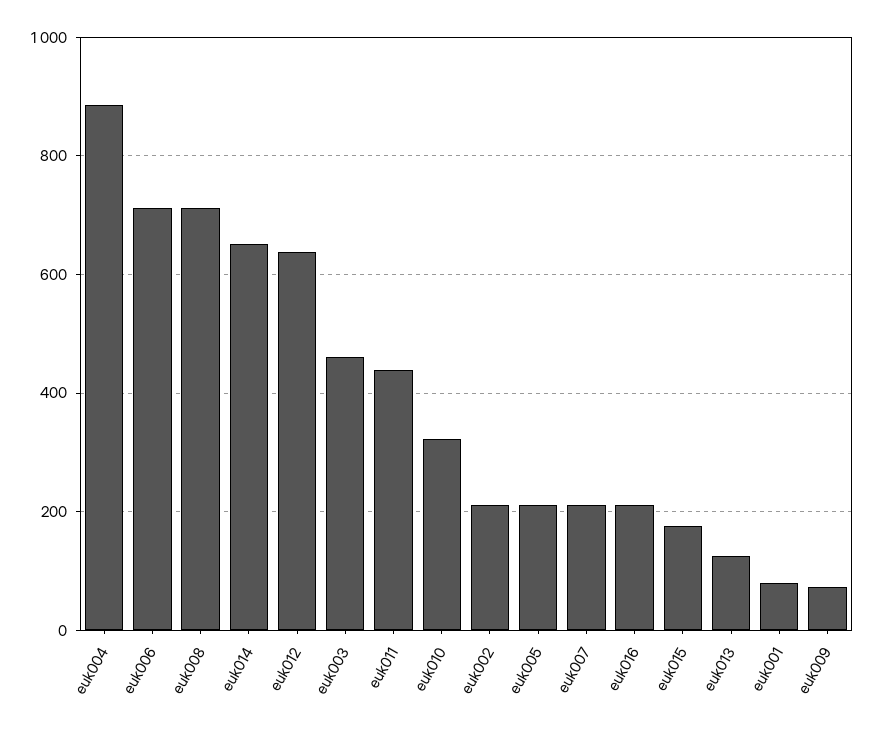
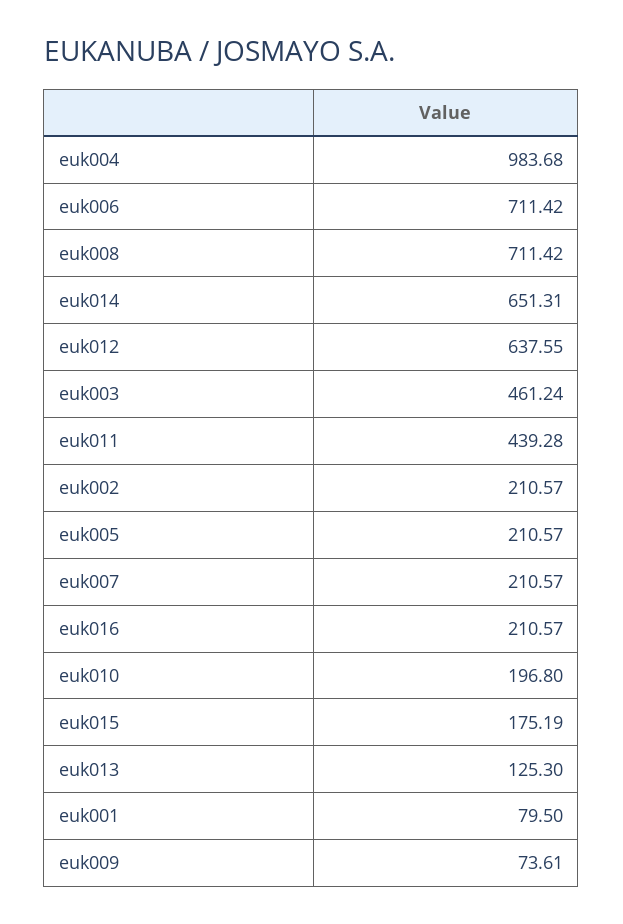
euk004: 880 -> 983.68
euk010: 320 -> 196.8

